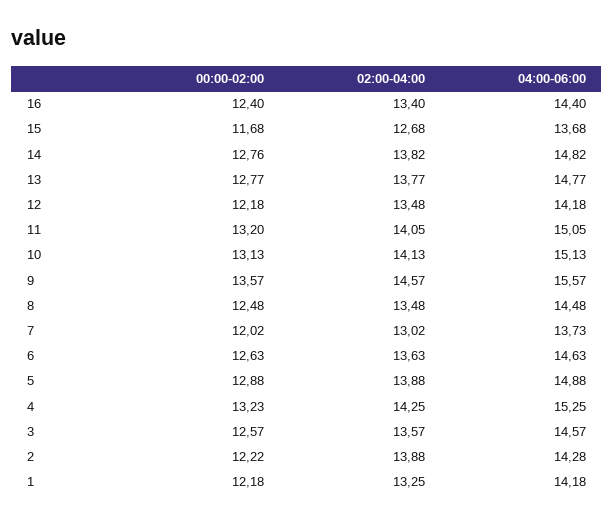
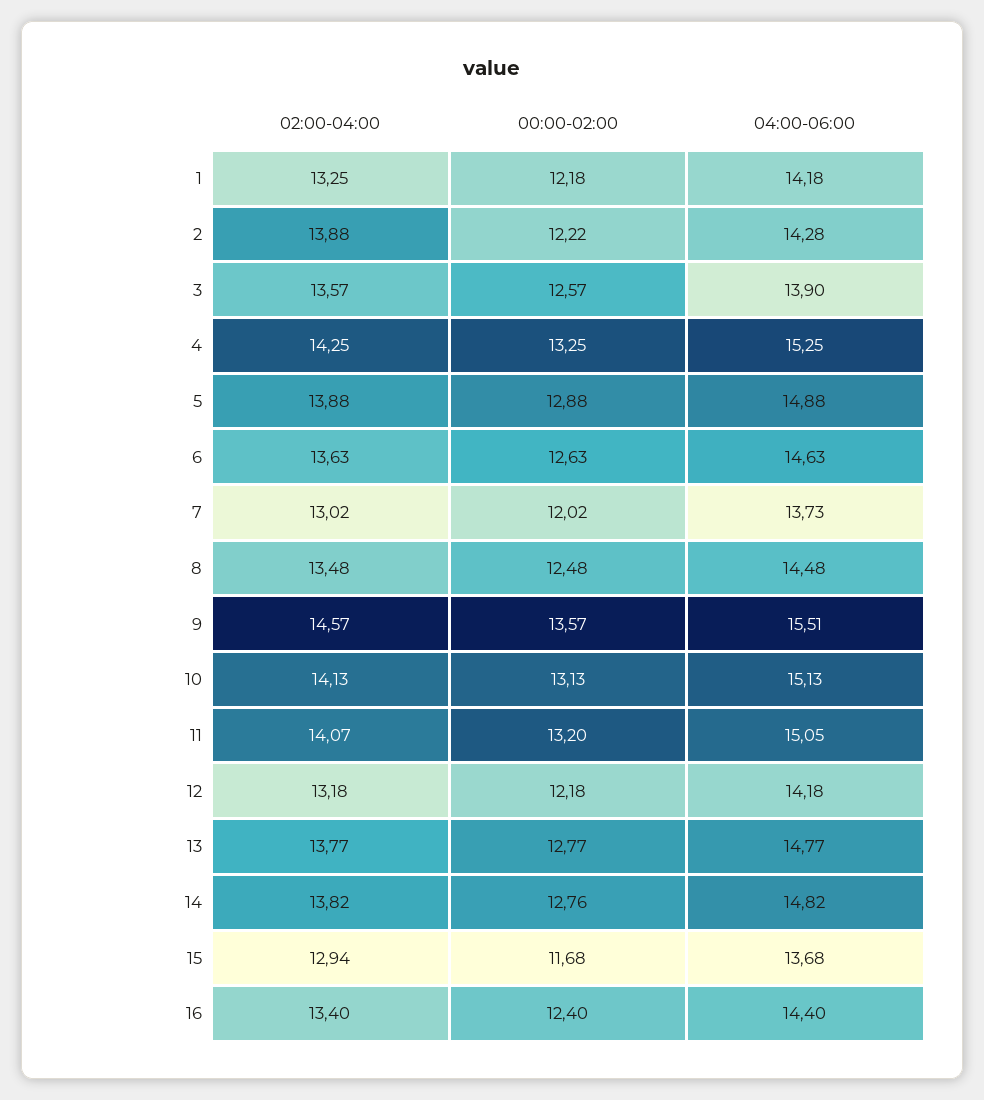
02:00-04:00, 15: 12.68 -> 12.94
02:00-04:00, 12: 13.48 -> 13.18
02:00-04:00, 11: 14.05 -> 14.07
04:00-06:00, 9: 15.57 -> 15.51
00:00-02:00, 4: 13.23 -> 13.25
04:00-06:00, 3: 14.57 -> 13.9

